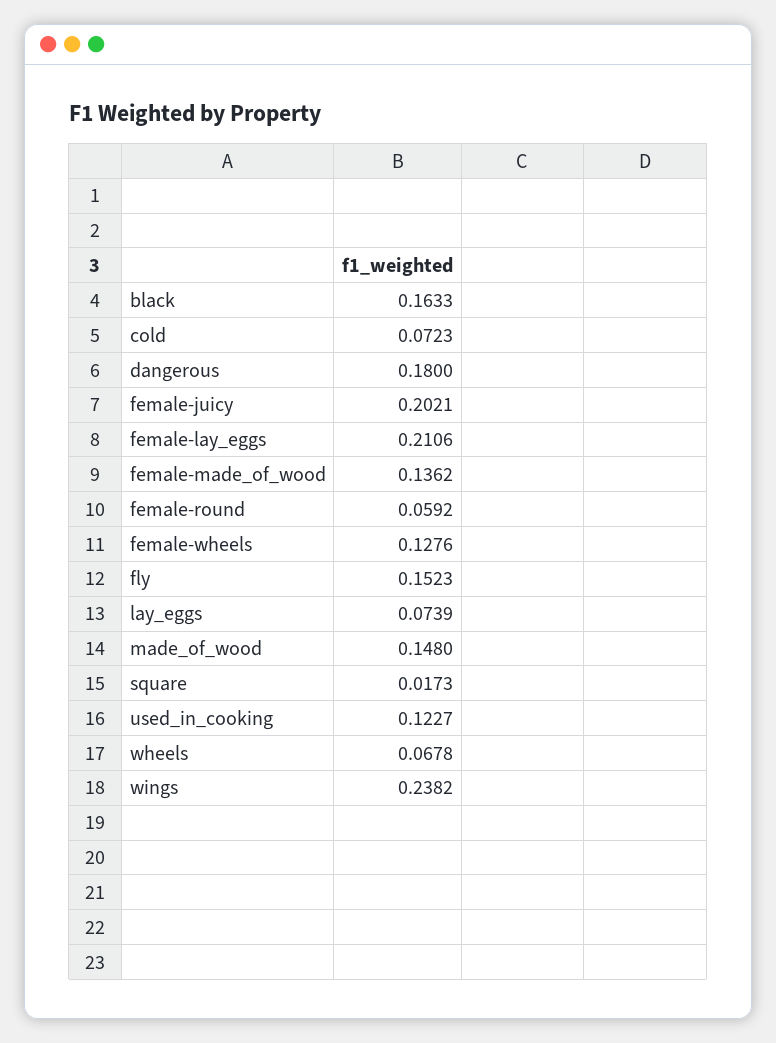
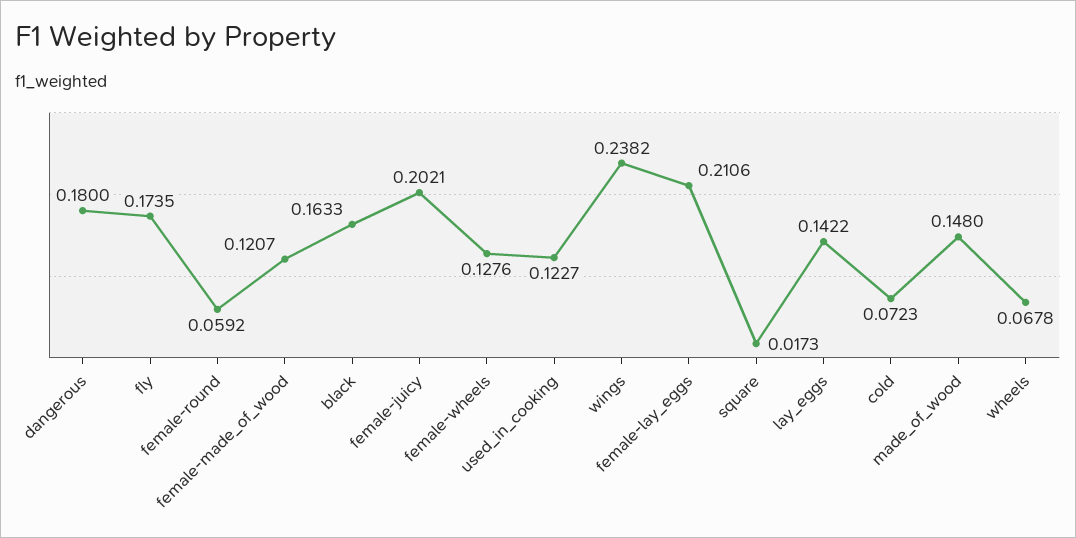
female-made_of_wood: 0.1362 -> 0.1207
fly: 0.1523 -> 0.1735
lay_eggs: 0.0739 -> 0.1422

